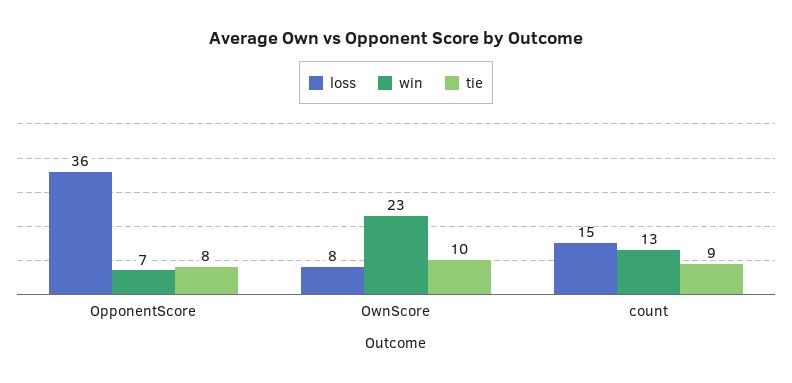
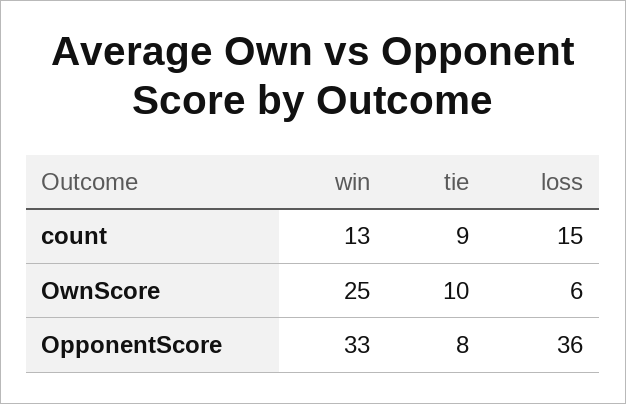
win, OpponentScore: 7 -> 33
loss, OwnScore: 8 -> 6
win, OwnScore: 23 -> 25

